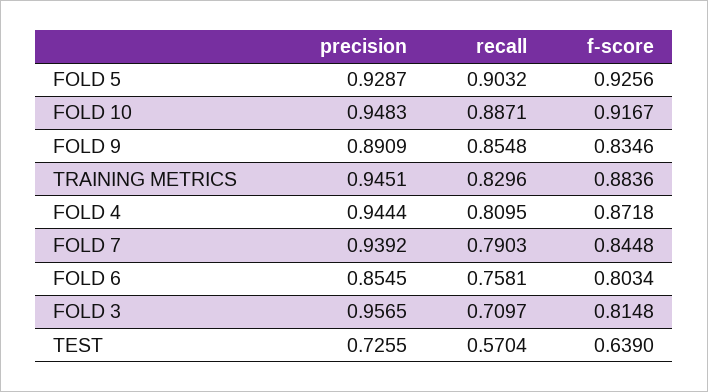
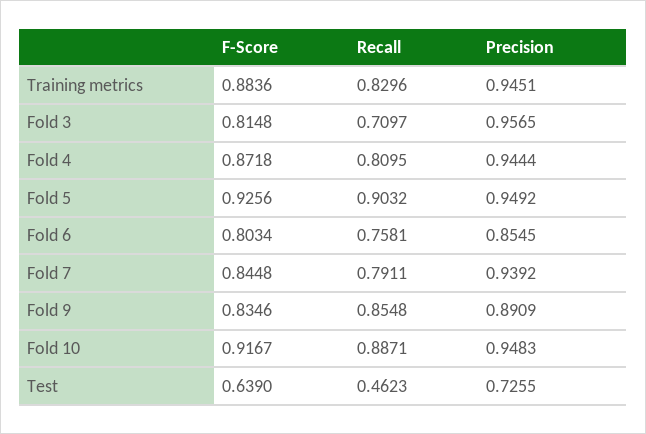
precision, FOLD 5: 0.9287 -> 0.9492
recall, FOLD 7: 0.7903 -> 0.7911
recall, TEST: 0.5704 -> 0.4623

